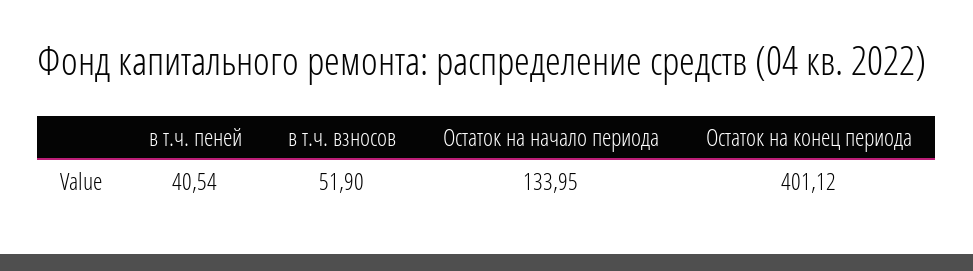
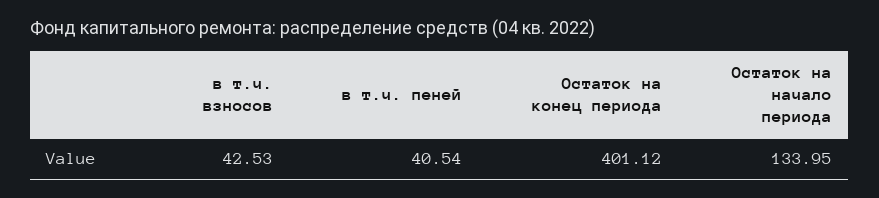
в т.ч. взносов: 51.9 -> 42.53

